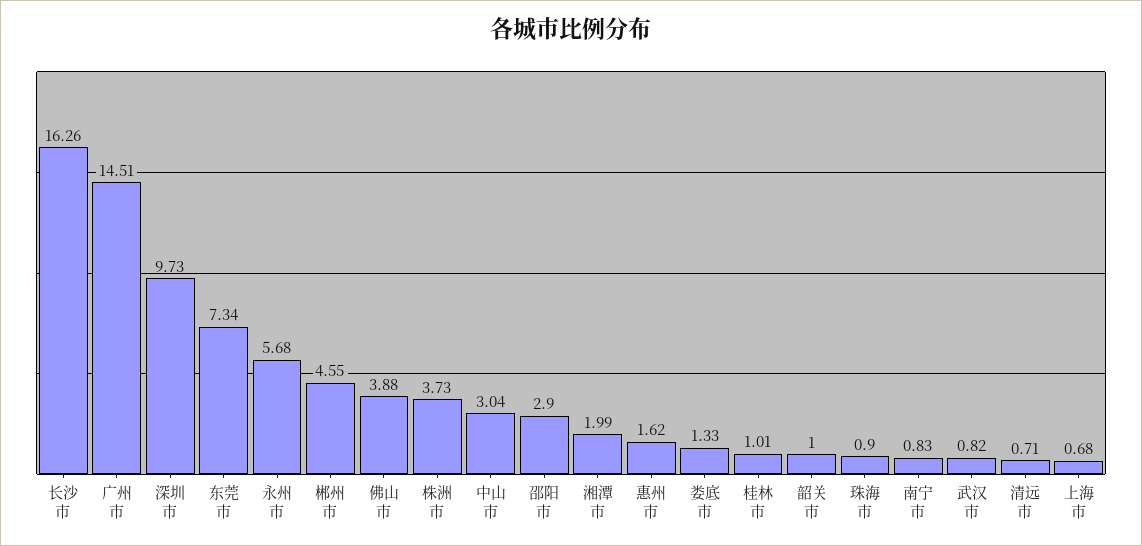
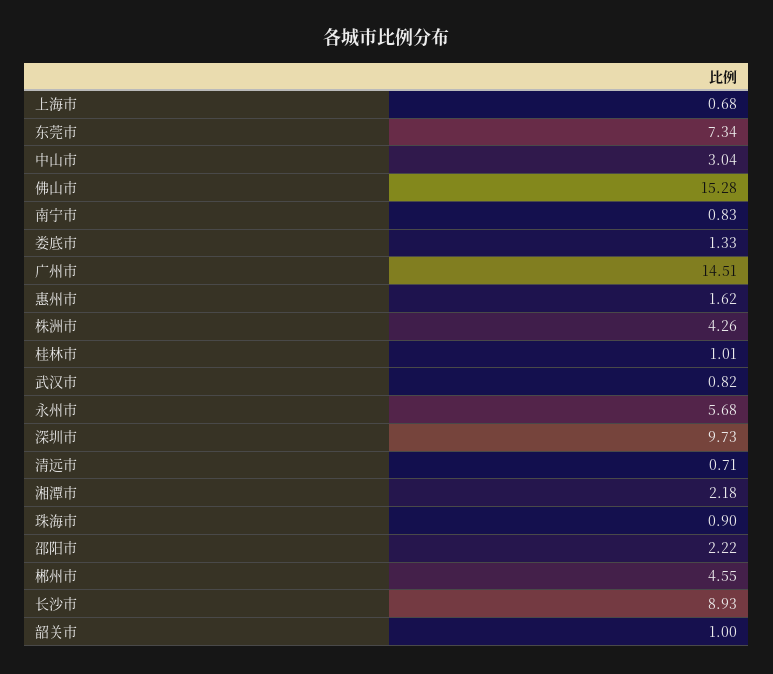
长沙市: 16.26 -> 8.93
佛山市: 3.88 -> 15.28
株洲市: 3.73 -> 4.26
邵阳市: 2.9 -> 2.22
湘潭市: 1.99 -> 2.18

